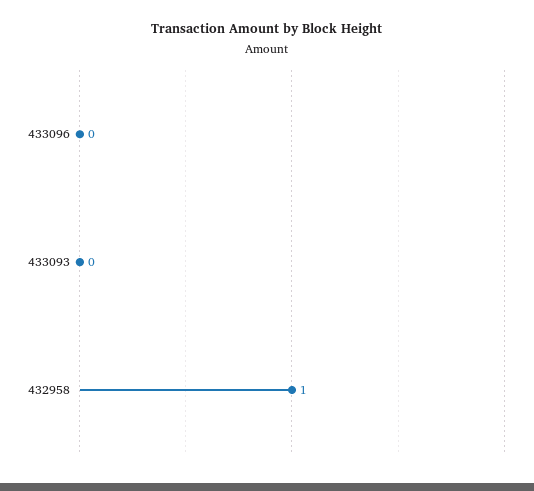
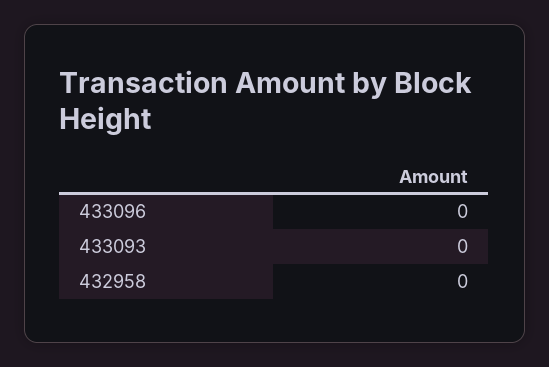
432958: 1 -> 0

